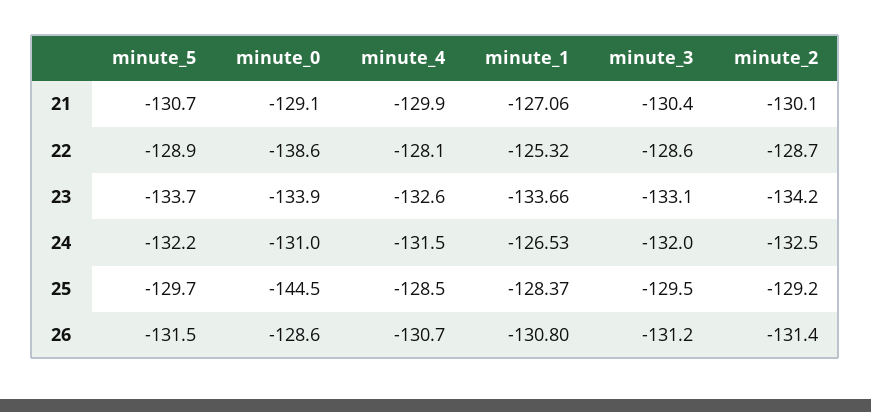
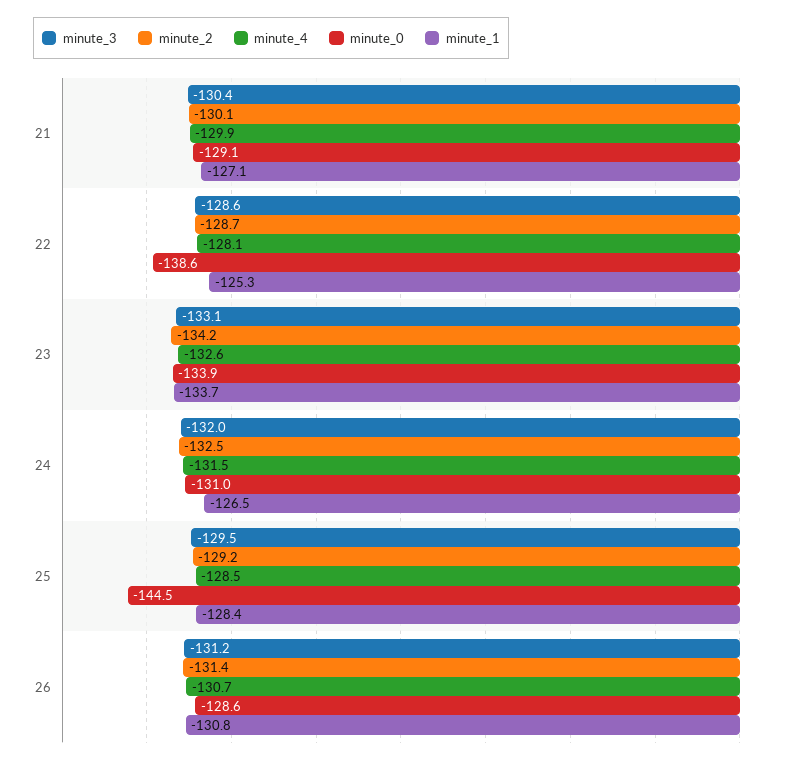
minute_5, 21: -130.7 -> none
minute_5, 22: -128.9 -> none
minute_5, 23: -133.7 -> none
minute_5, 24: -132.2 -> none
minute_5, 25: -129.7 -> none
minute_5, 26: -131.5 -> none

